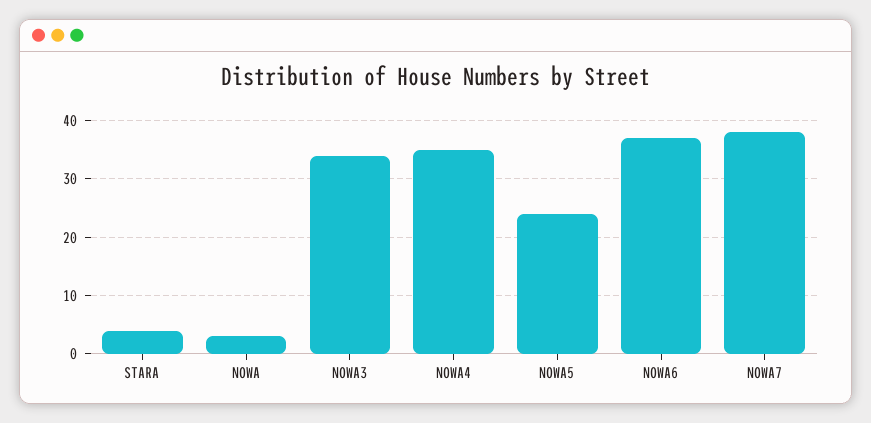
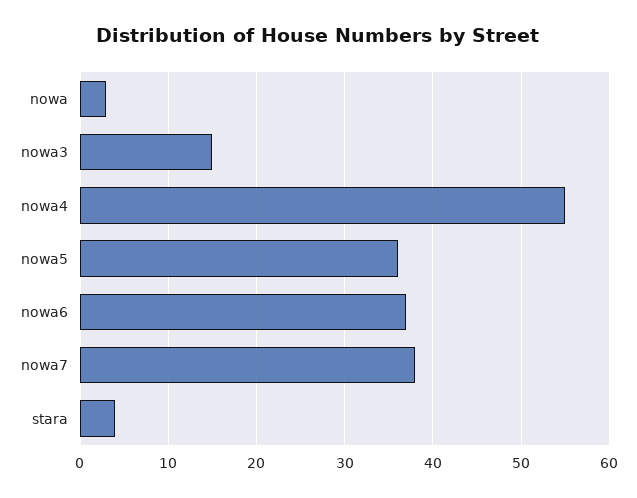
NOWA3: 35 -> 15
NOWA4: 35 -> 55
NOWA5: 25 -> 36

